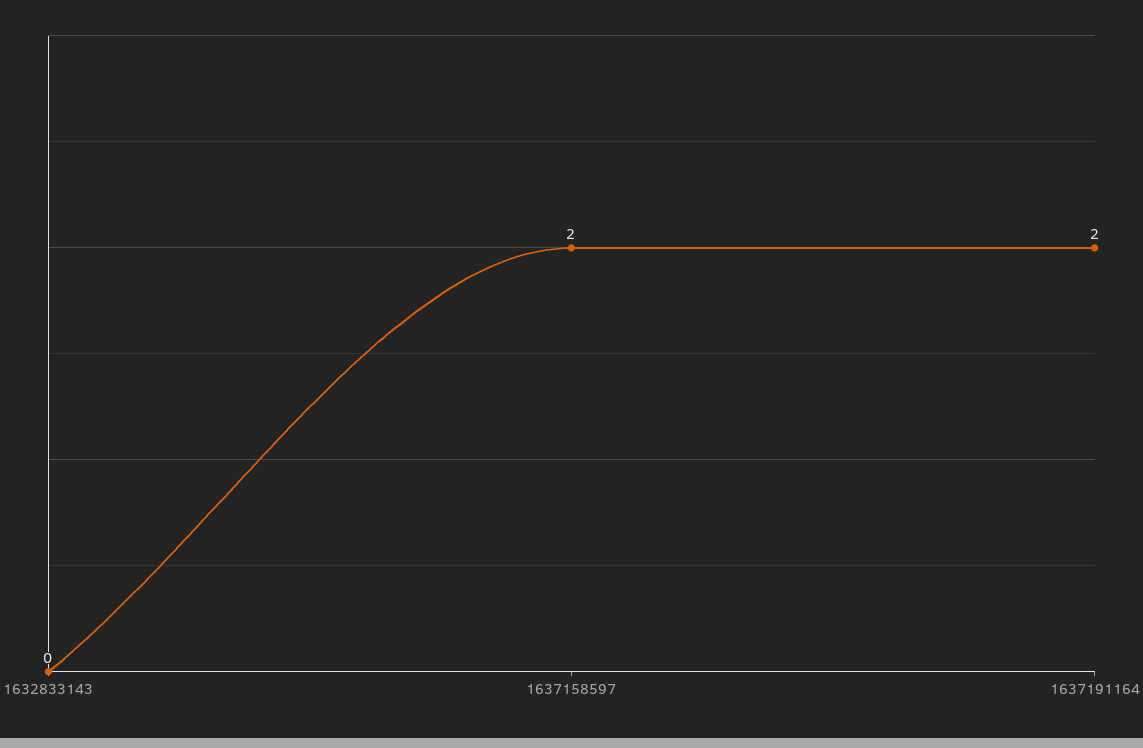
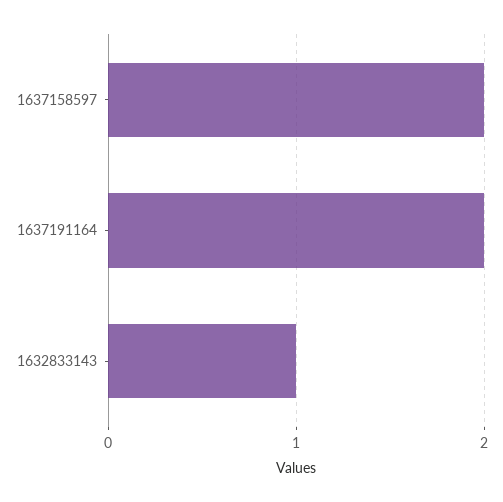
1632833143: 0 -> 1

